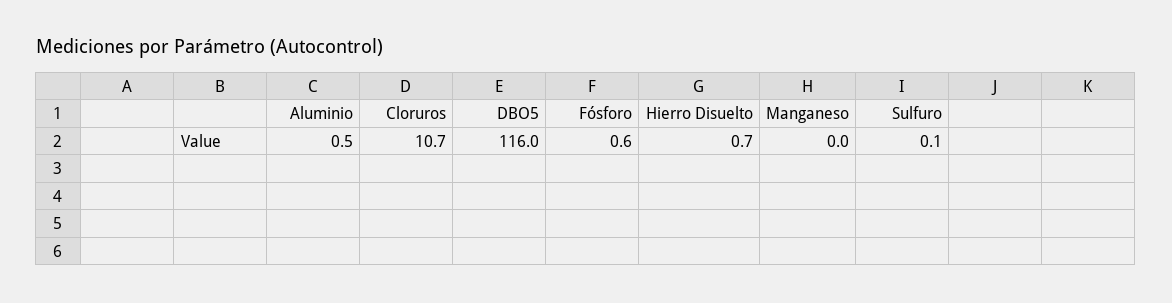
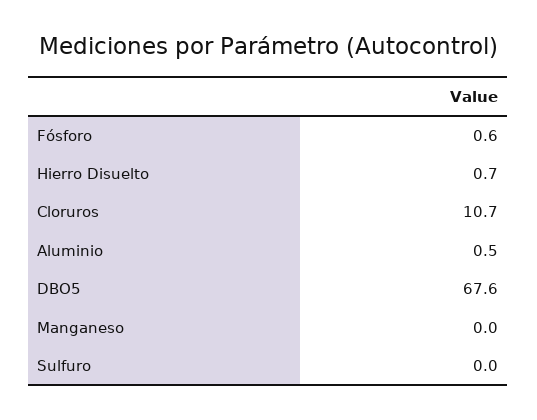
DBO5: 116 -> 67.6
Sulfuro: 0.1 -> 0

